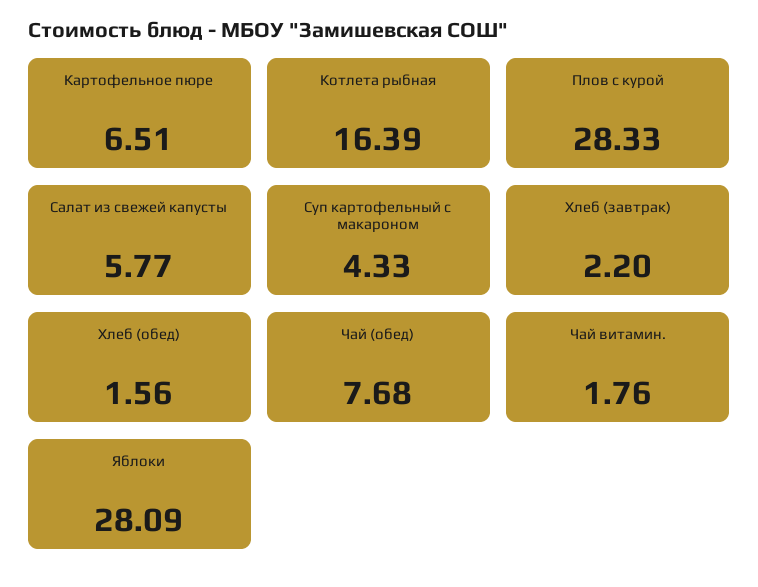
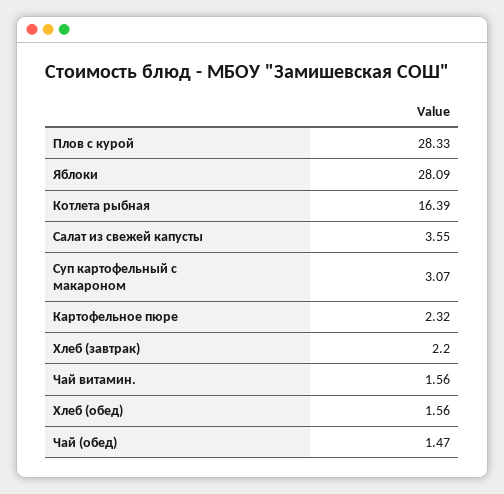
Картофельное пюре: 6.51 -> 2.32
Салат из свежей капусты: 5.77 -> 3.55
Суп картофельный с макароном: 4.33 -> 3.07
Чай (обед): 7.68 -> 1.47
Чай витамин.: 1.76 -> 1.56

